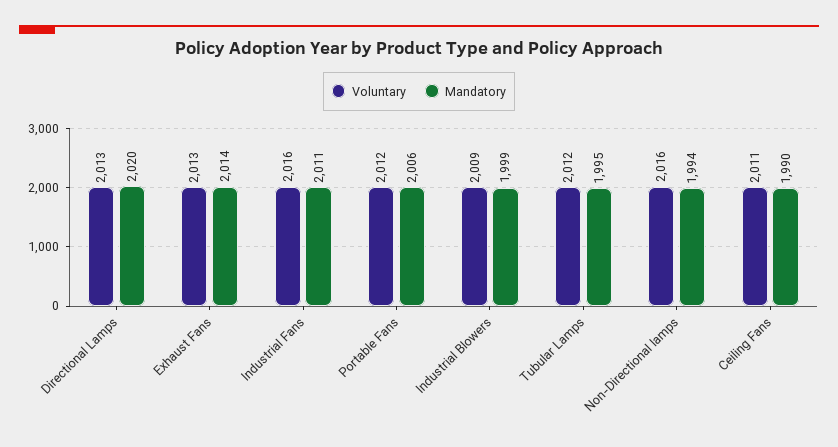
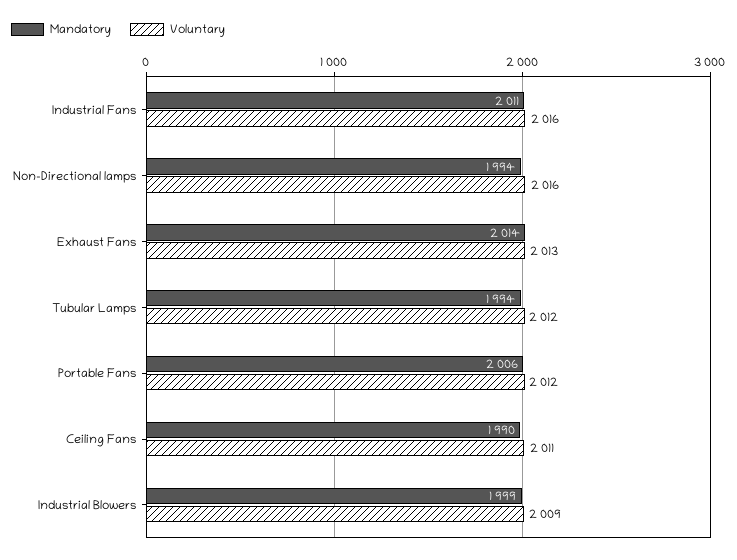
Voluntary, Directional Lamps: 2013 -> none
Mandatory, Directional Lamps: 2020 -> none
Mandatory, Tubular Lamps: 1995 -> 1994

